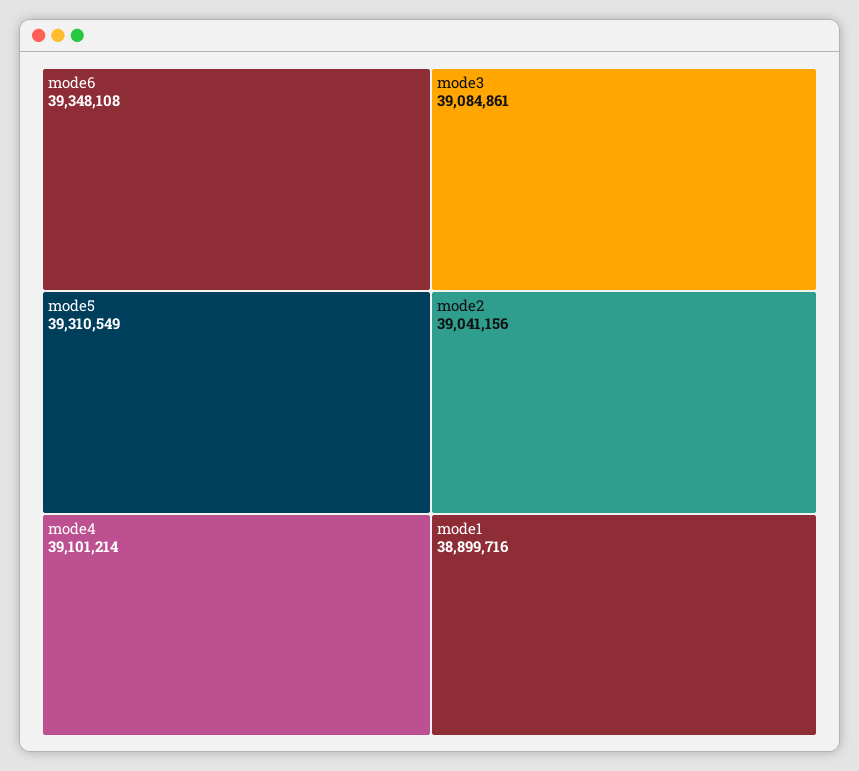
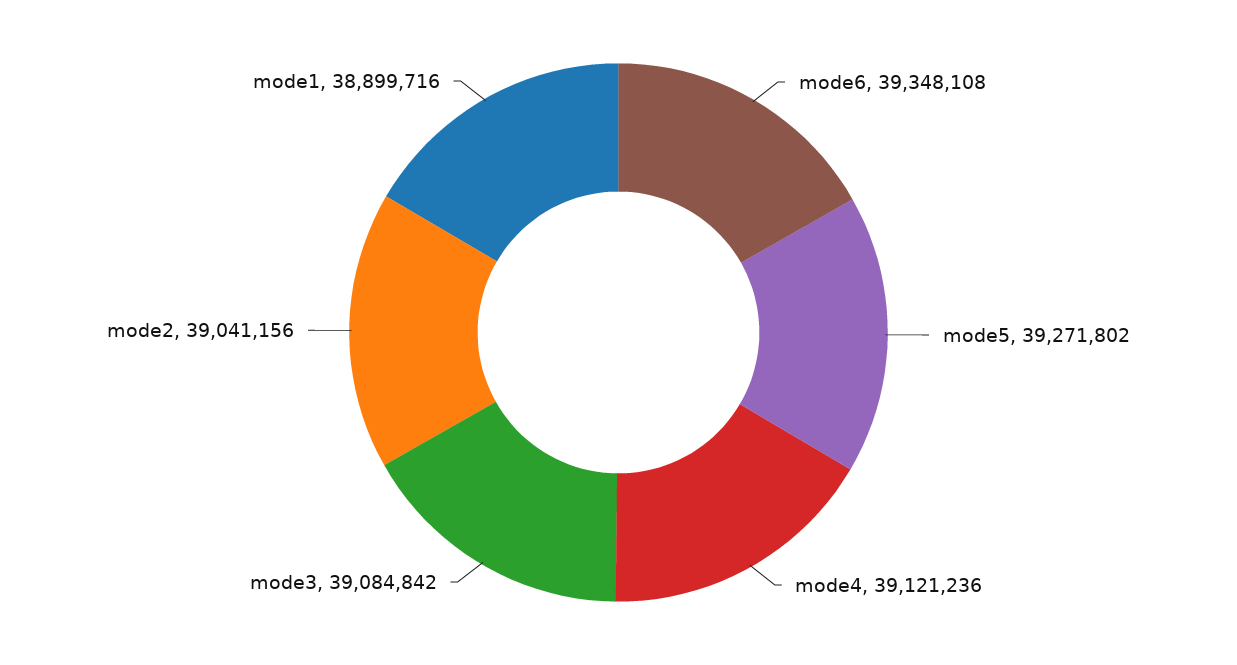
mode5: 39310549 -> 39271802
mode4: 39101214 -> 39121236
mode3: 39084861 -> 39084842

